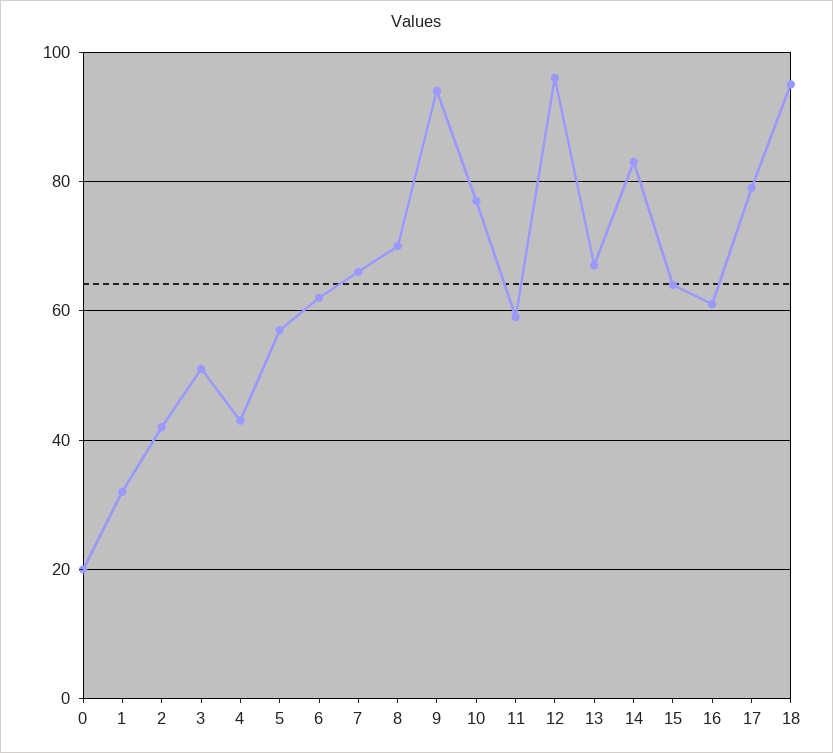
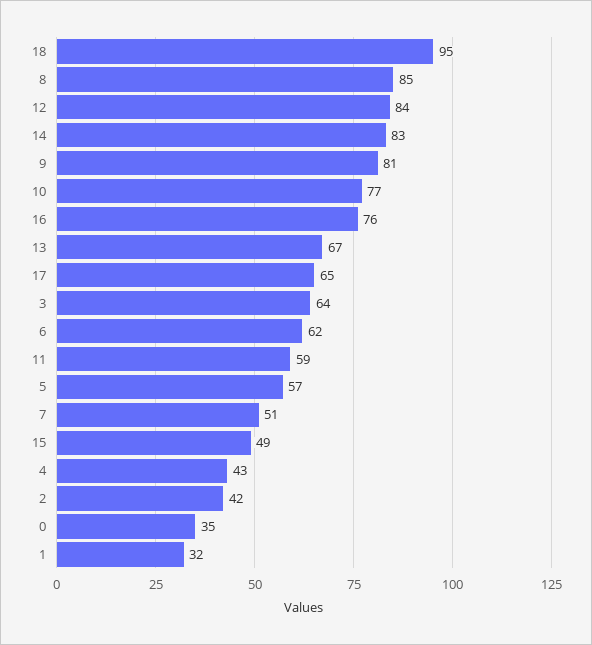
0: 20 -> 35
3: 50 -> 64
7: 65 -> 51
8: 70 -> 85
9: 95 -> 81
12: 95 -> 84
15: 65 -> 49
16: 60 -> 76
17: 80 -> 65

